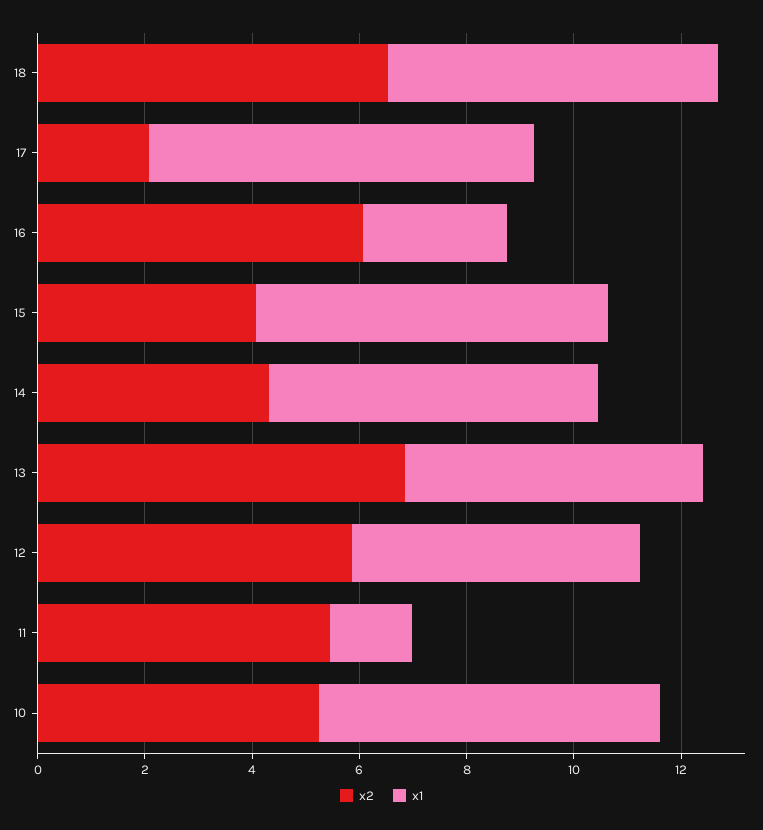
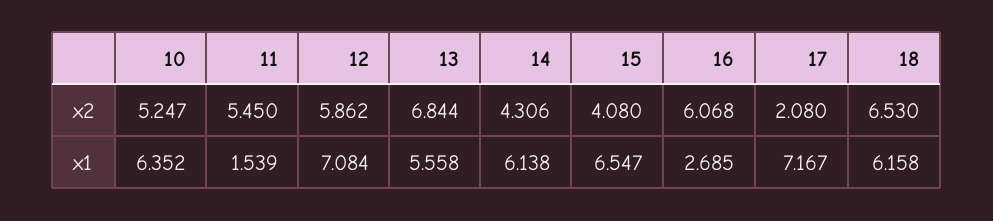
x1, 12: 5.5 -> 7.084

